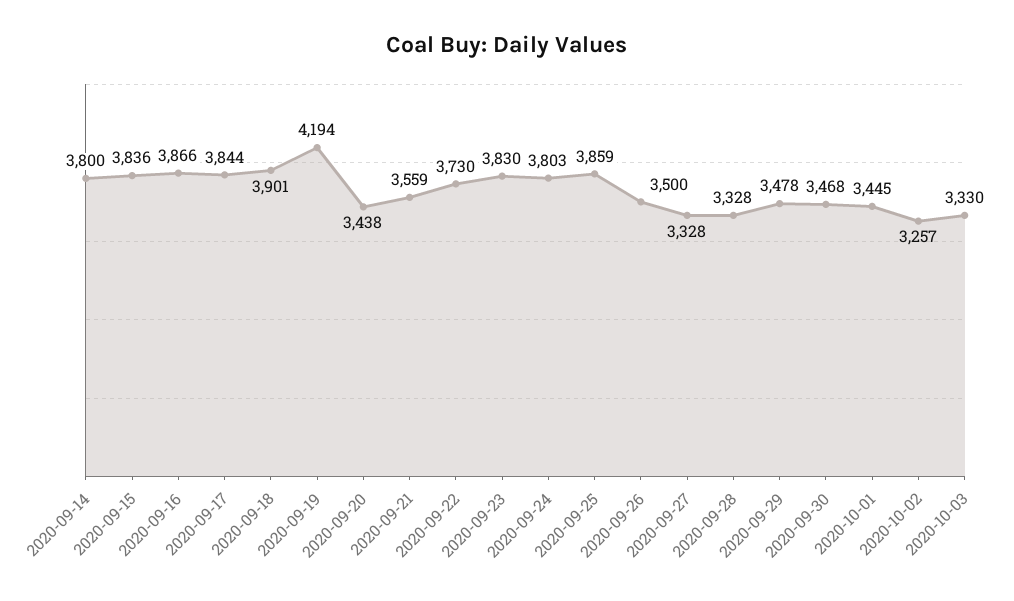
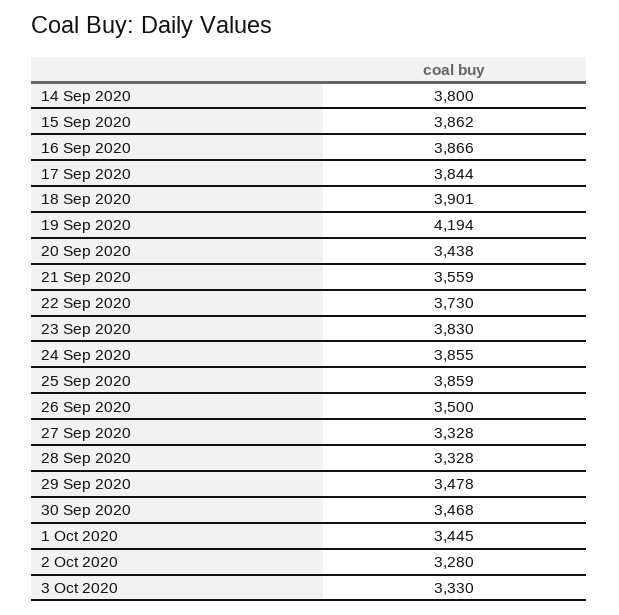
2020-09-15: 3836 -> 3862
2020-09-24: 3803 -> 3855
2020-10-02: 3257 -> 3280

